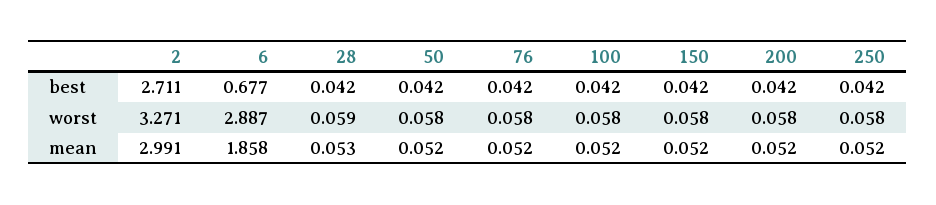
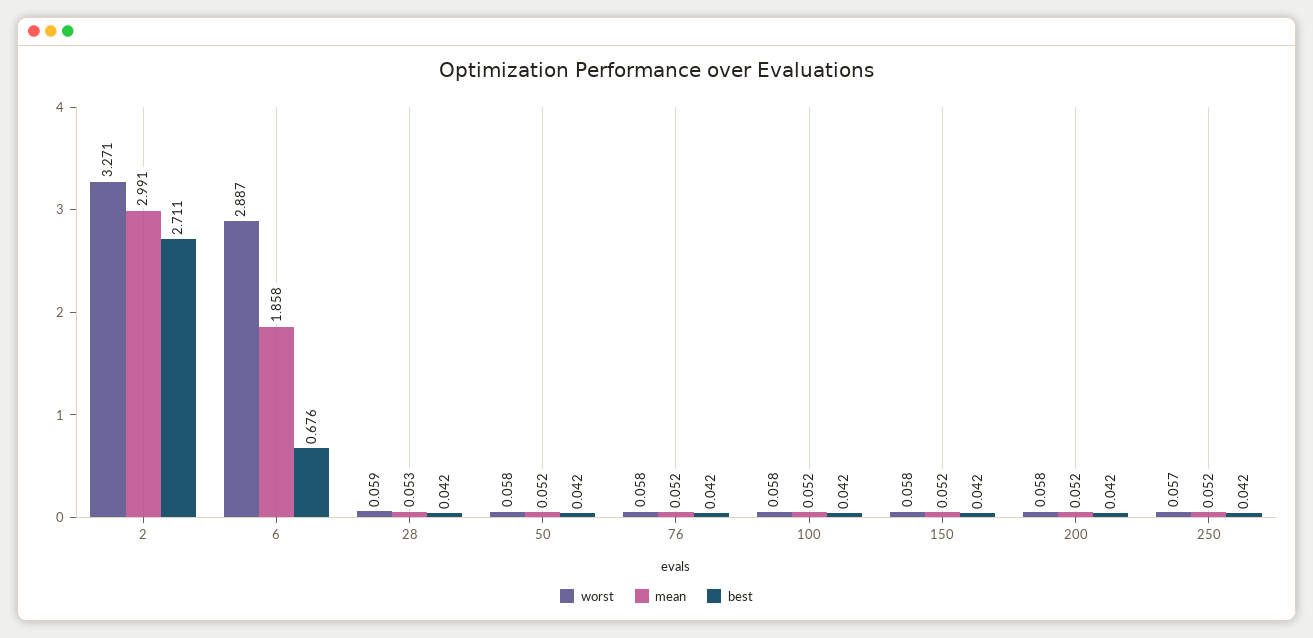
best, 6: 0.677 -> 0.676
worst, 250: 0.058 -> 0.057

